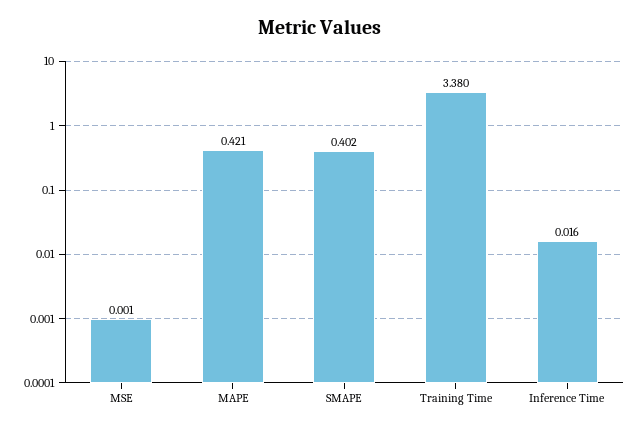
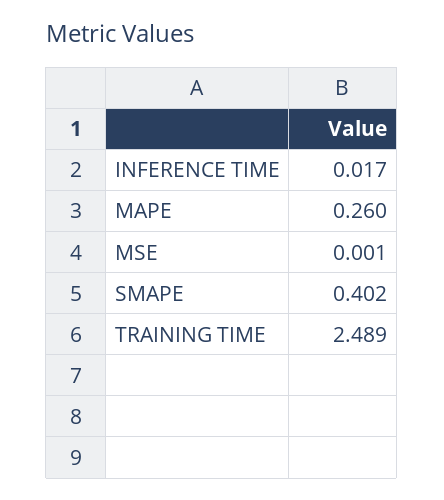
MAPE: 0.421 -> 0.26
Training Time: 3.38 -> 2.489
Inference Time: 0.016 -> 0.017

